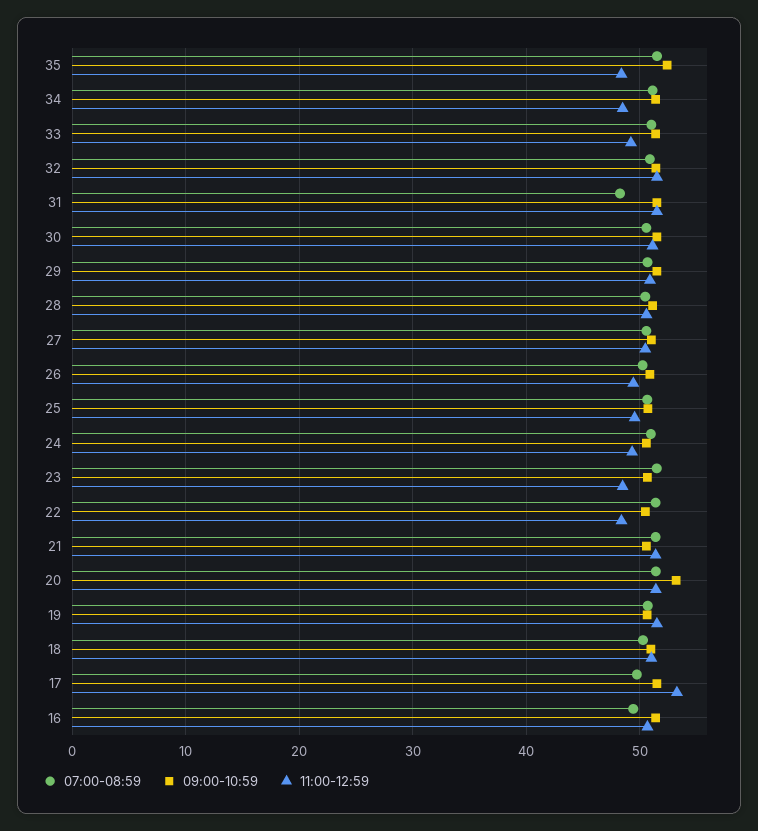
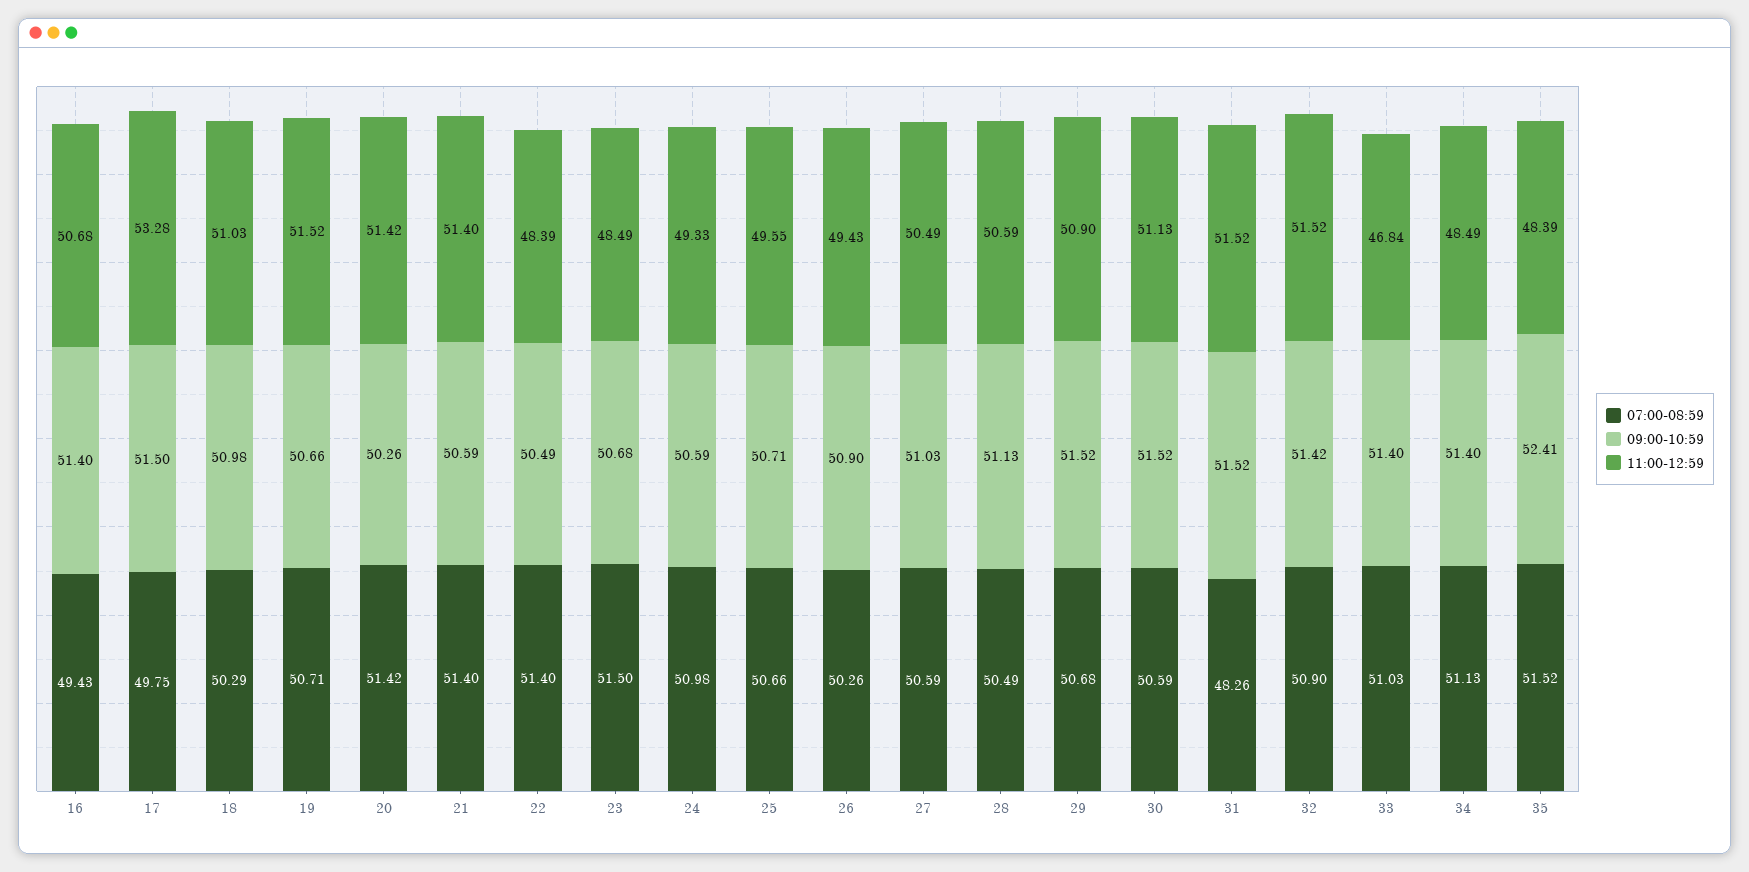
11:00-12:59, 33: 49 -> 46.84
09:00-10:59, 20: 53 -> 50.26

